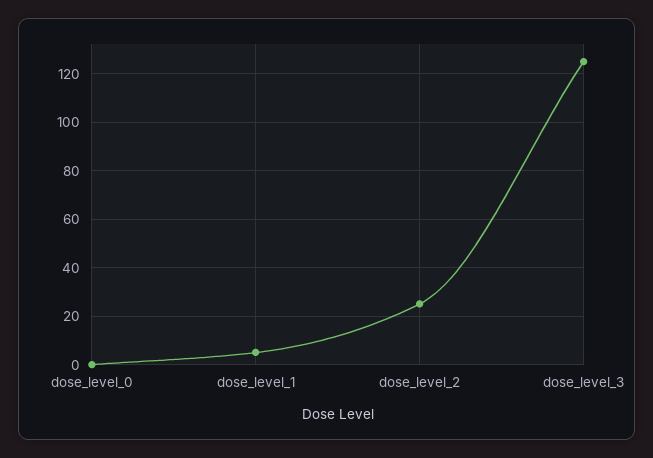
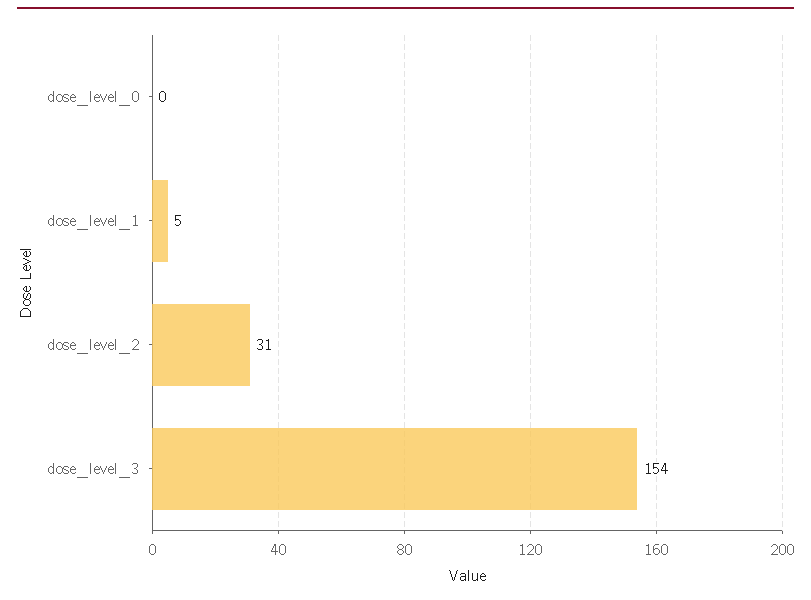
dose_level_2: 25 -> 31
dose_level_3: 125 -> 154

